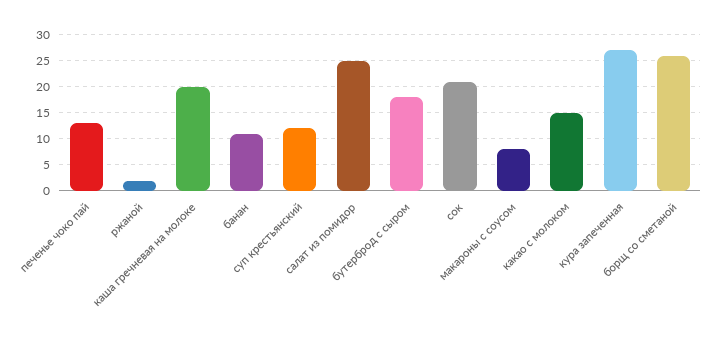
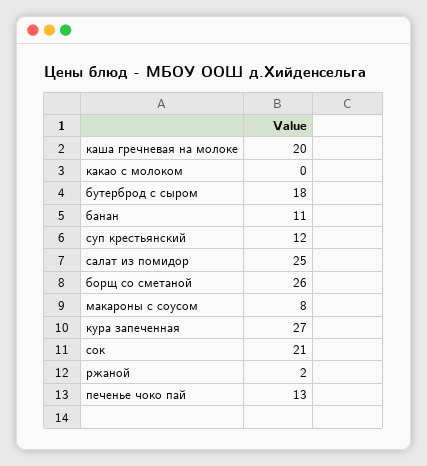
какао с молоком: 15 -> 0

